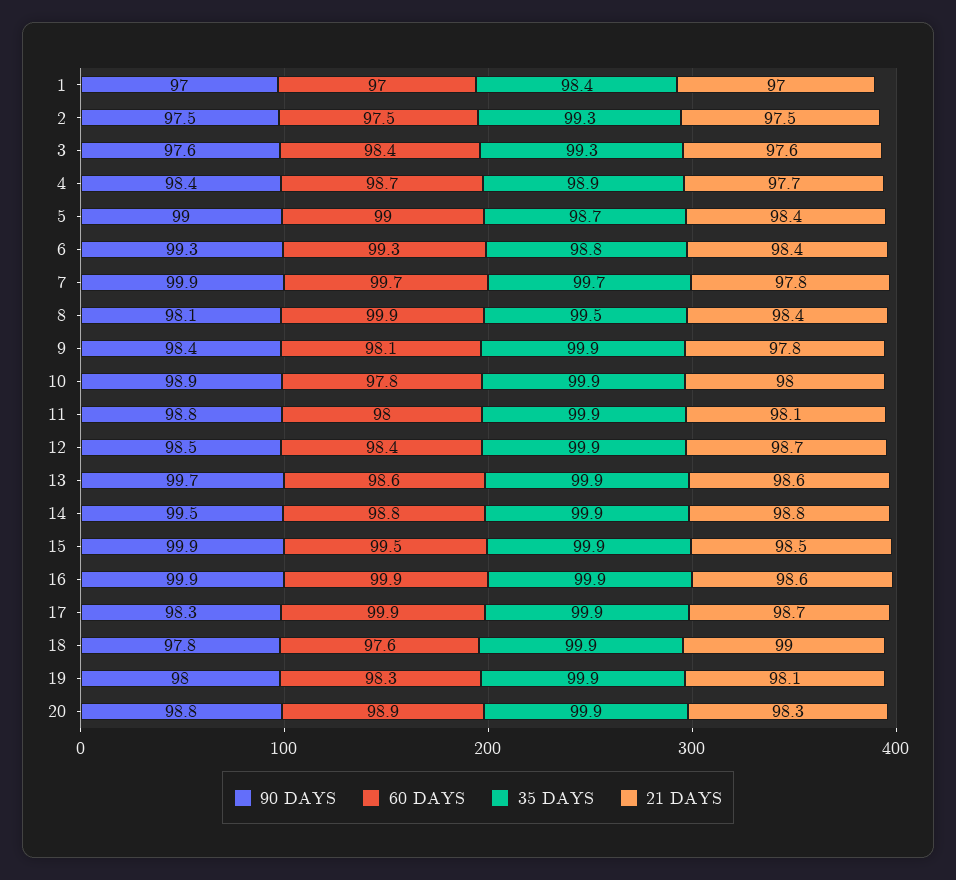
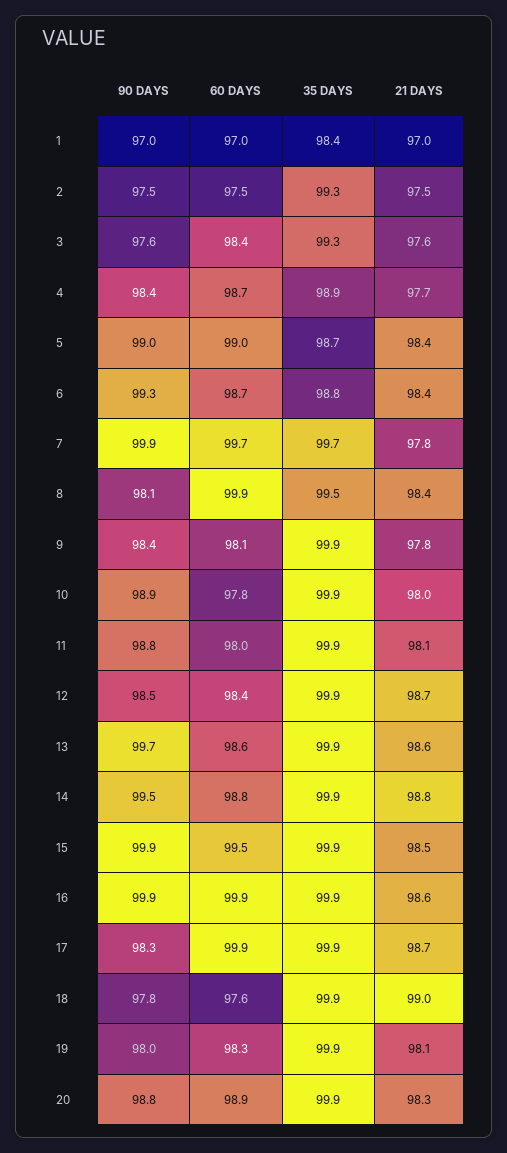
60 DAYS, 6: 99.3 -> 98.7

